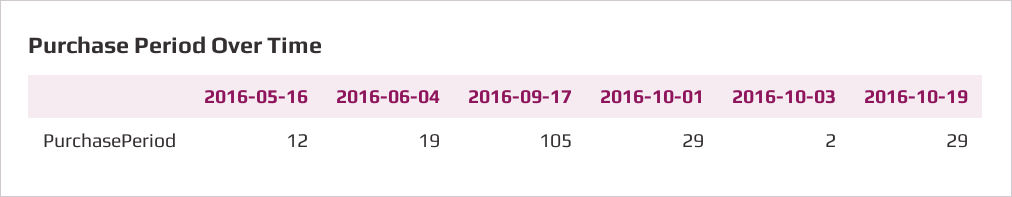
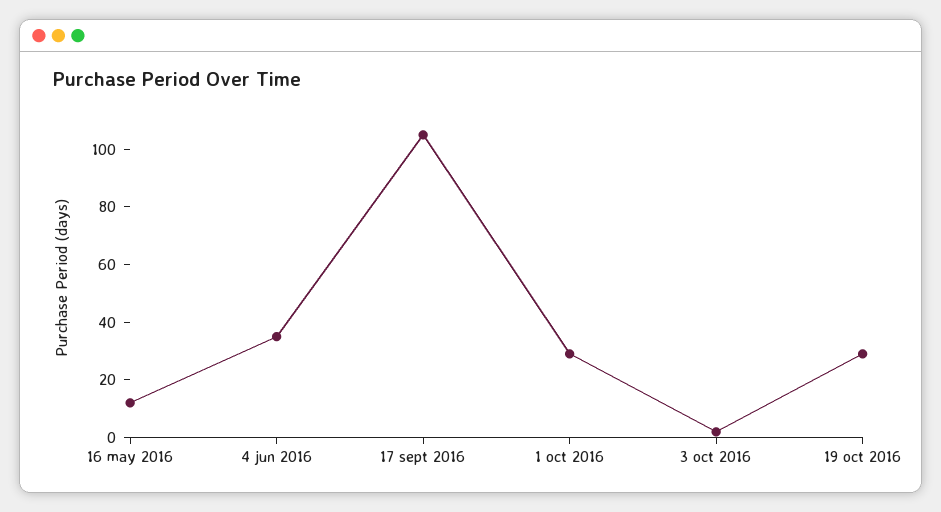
2016-06-04: 19 -> 35

